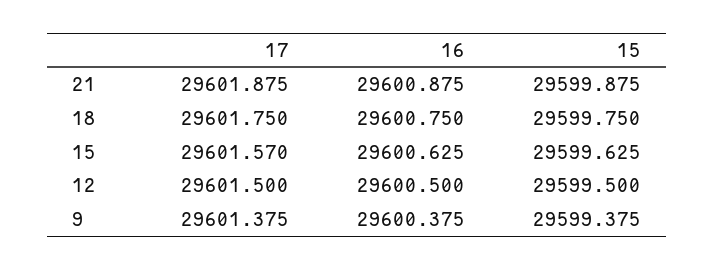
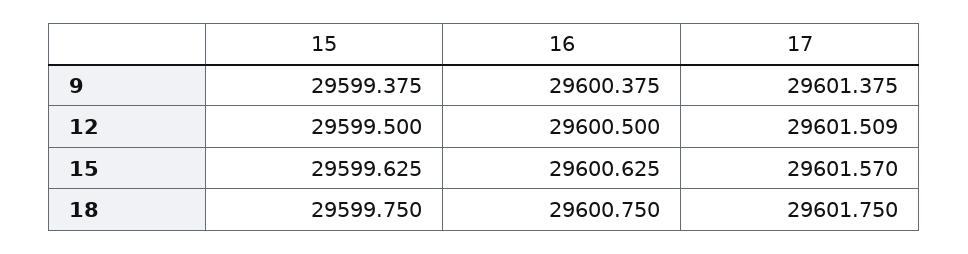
17, 21: 29601.875 -> none
16, 21: 29600.875 -> none
15, 21: 29599.875 -> none
17, 12: 29601.5 -> 29601.509

